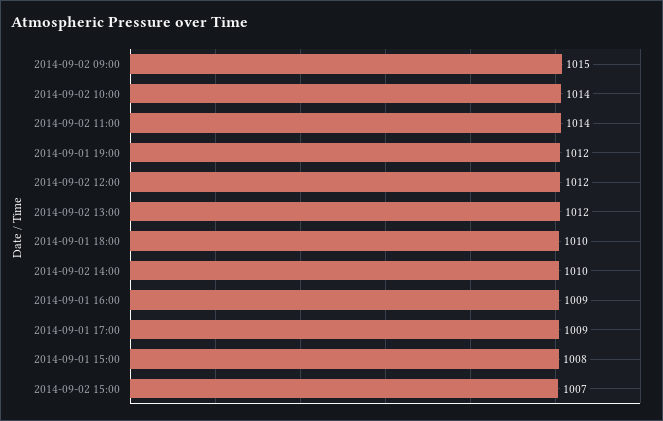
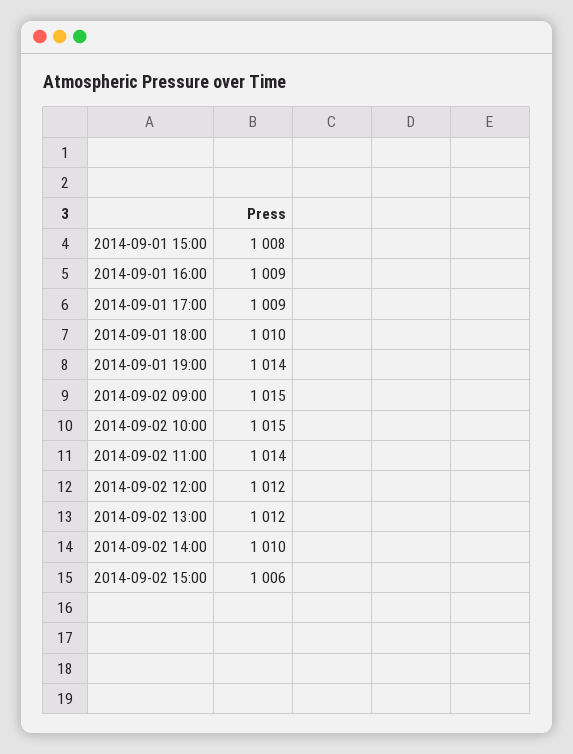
2014-09-02 10:00: 1014 -> 1015
2014-09-01 19:00: 1012 -> 1014
2014-09-02 15:00: 1007 -> 1006

